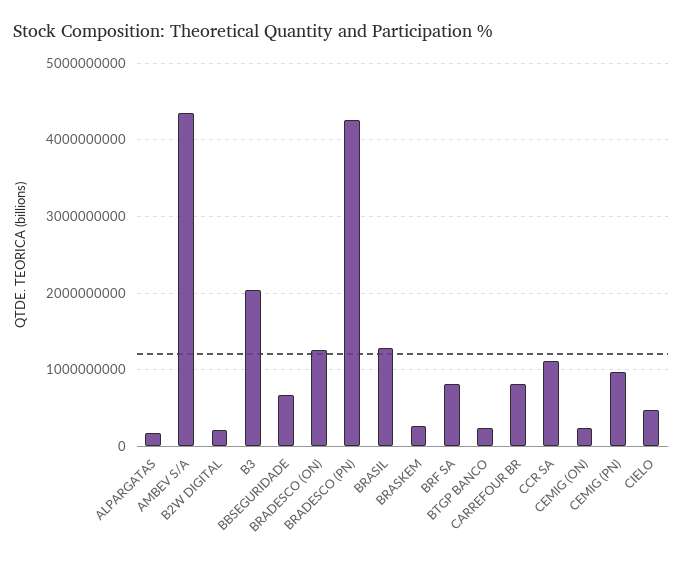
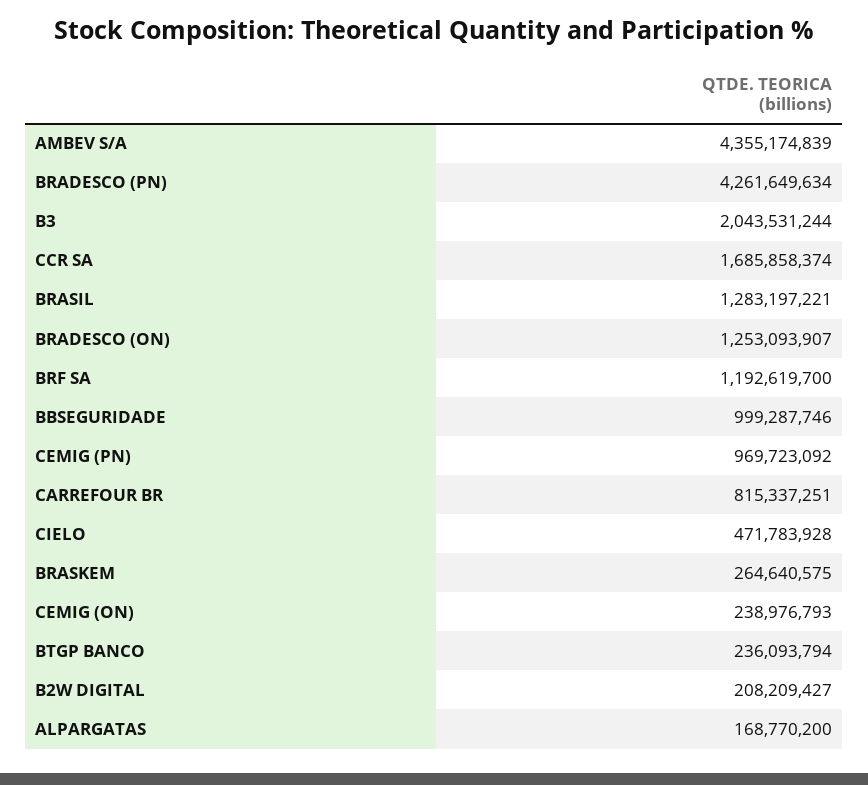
BBSEGURIDADE: 700000000 -> 999287746
BRF SA: 800000000 -> 1192619700
CCR SA: 1100000000 -> 1685858374

